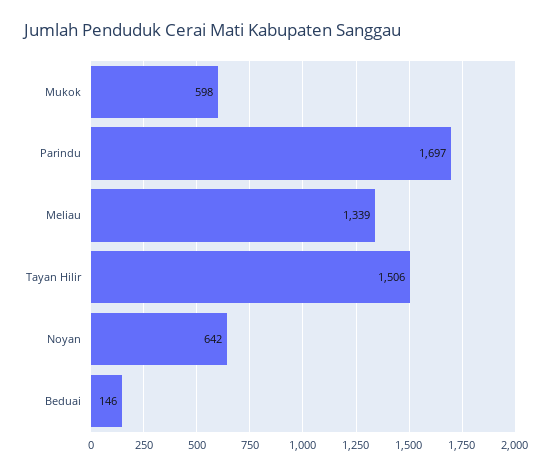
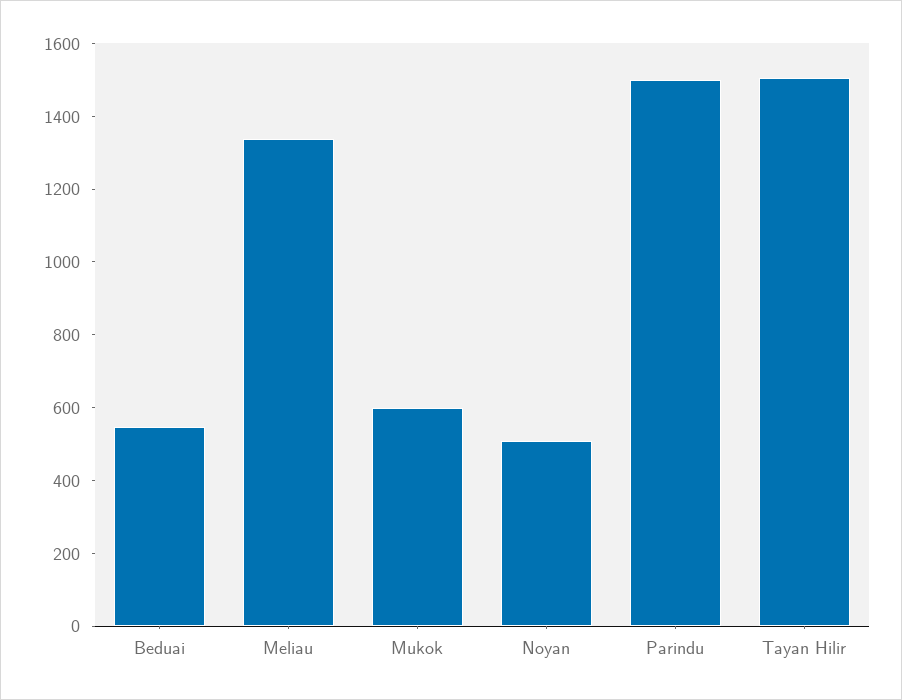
Parindu: 1697 -> 1500
Noyan: 642 -> 500
Beduai: 146 -> 550

